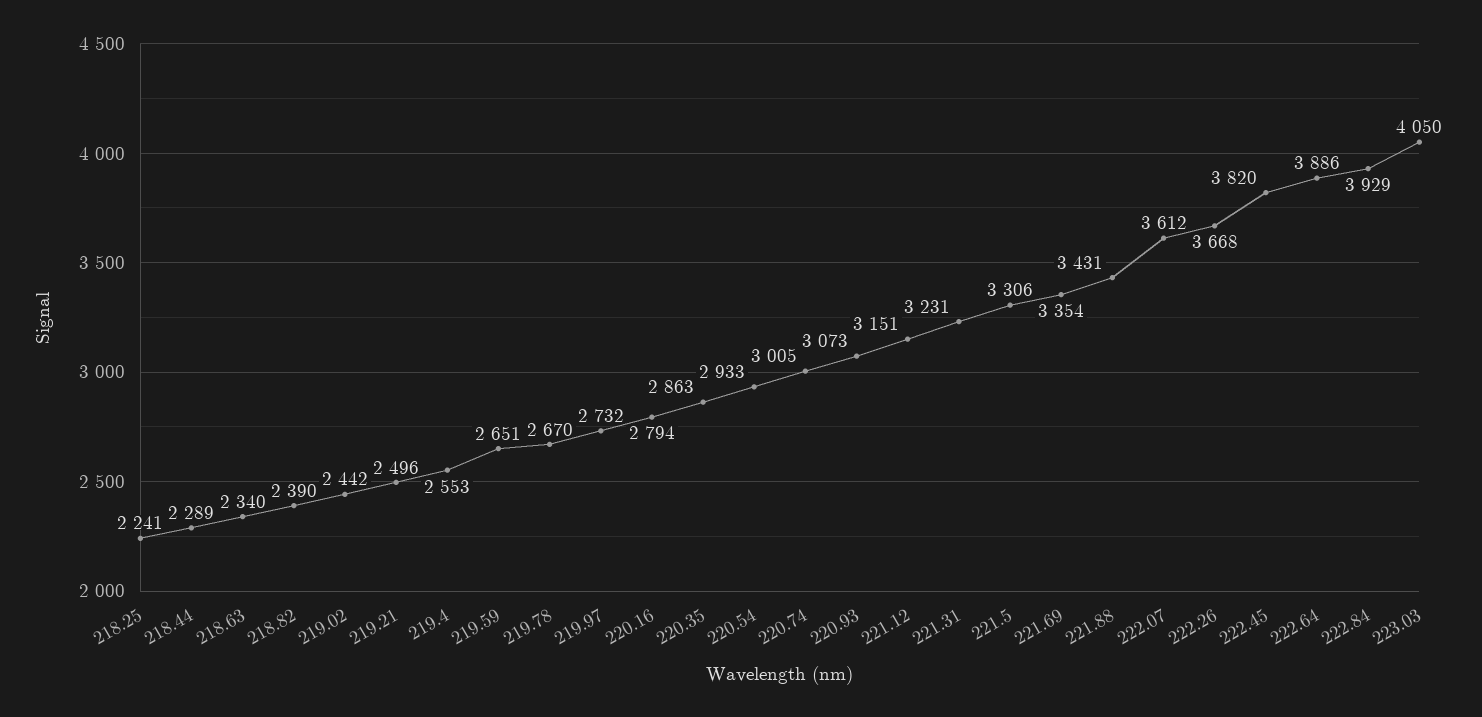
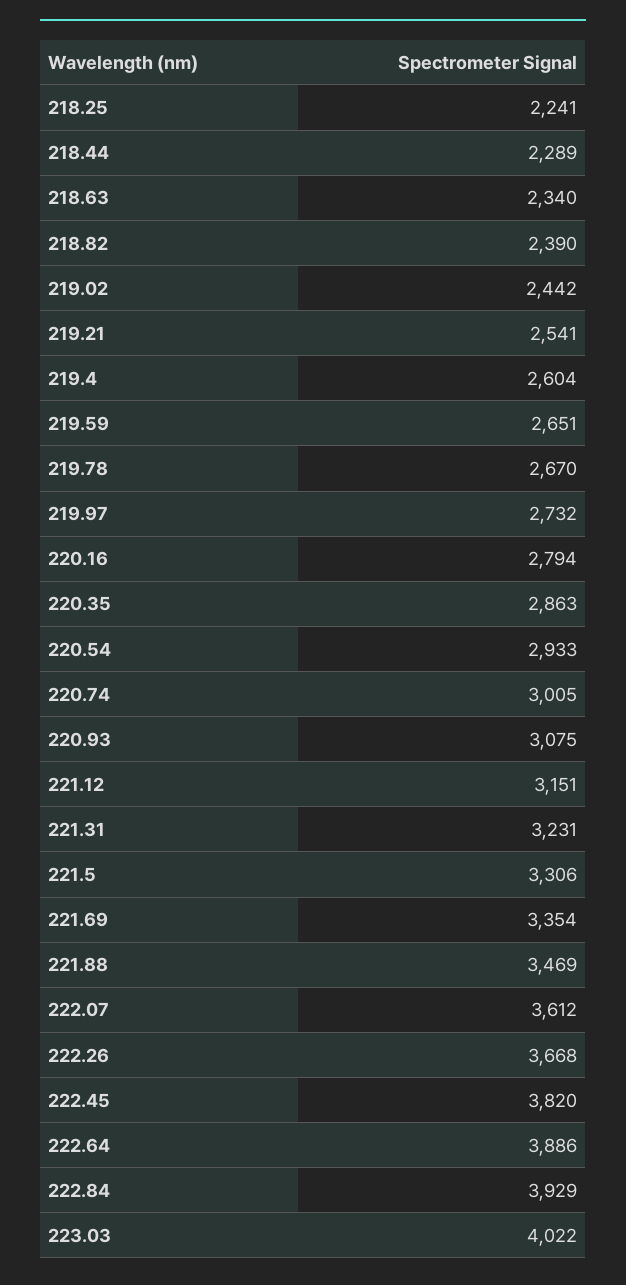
219.21: 2496 -> 2541
219.4: 2553 -> 2604
220.93: 3073 -> 3075
221.88: 3431 -> 3469
223.03: 4050 -> 4022

